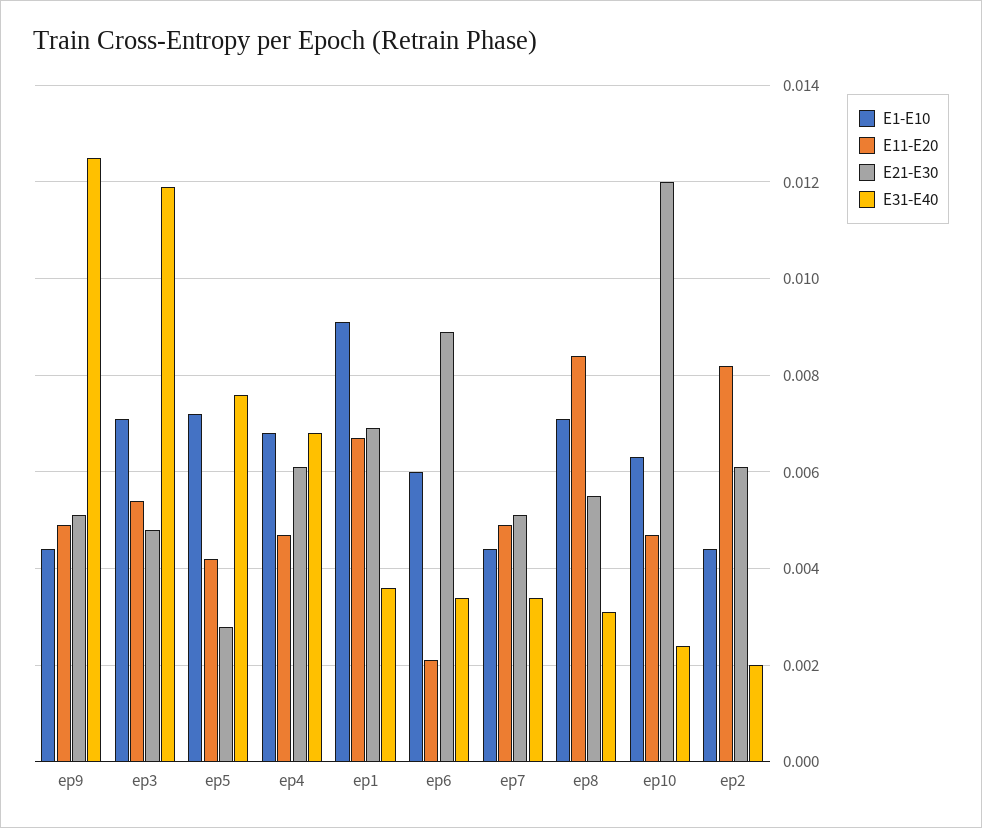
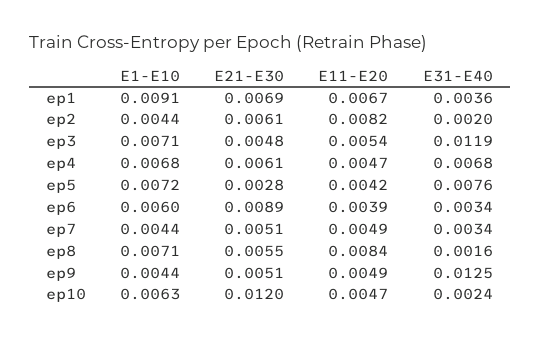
E11-E20, ep6: 0.002 -> 0.0039
E31-E40, ep8: 0.003 -> 0.0016

